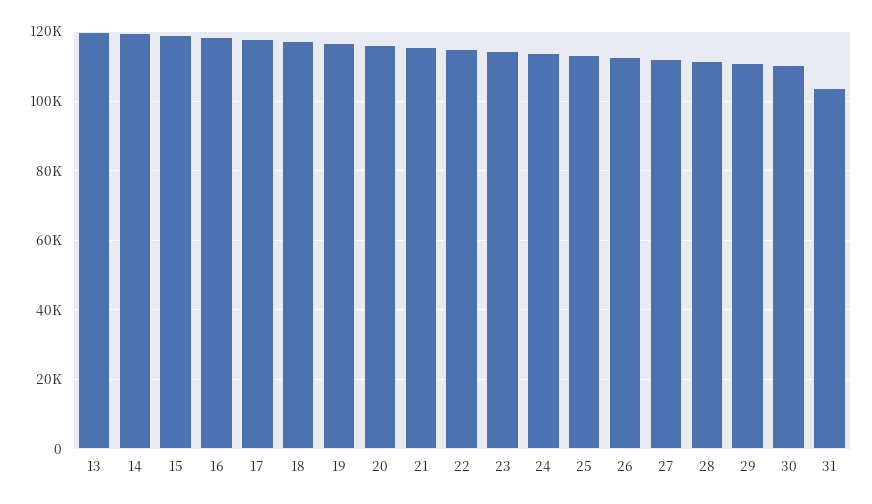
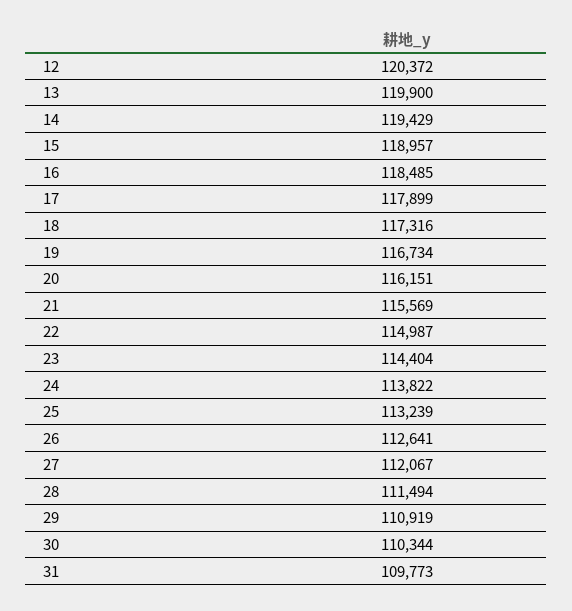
31: 104000 -> 109773
12: none -> 120372

